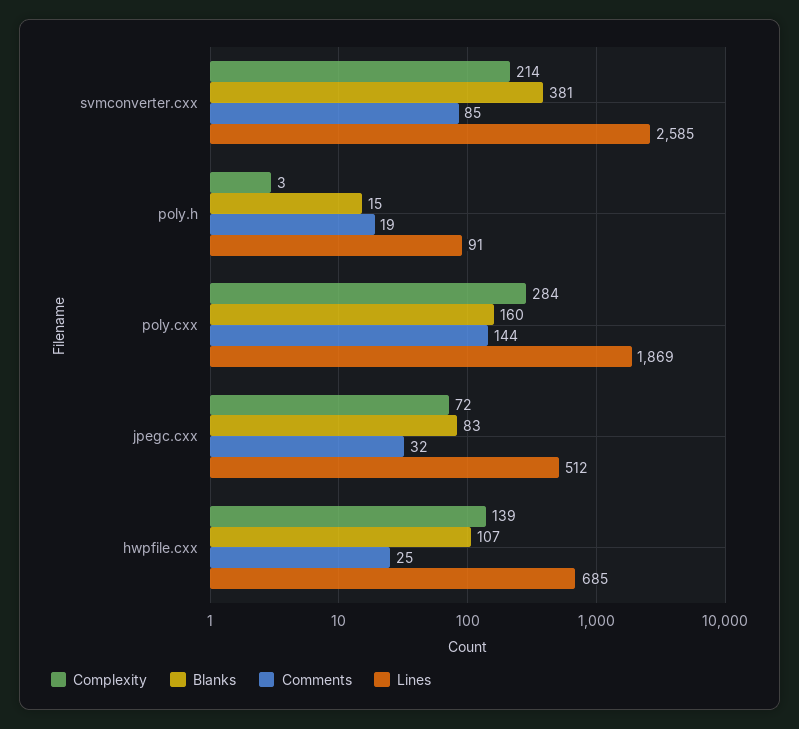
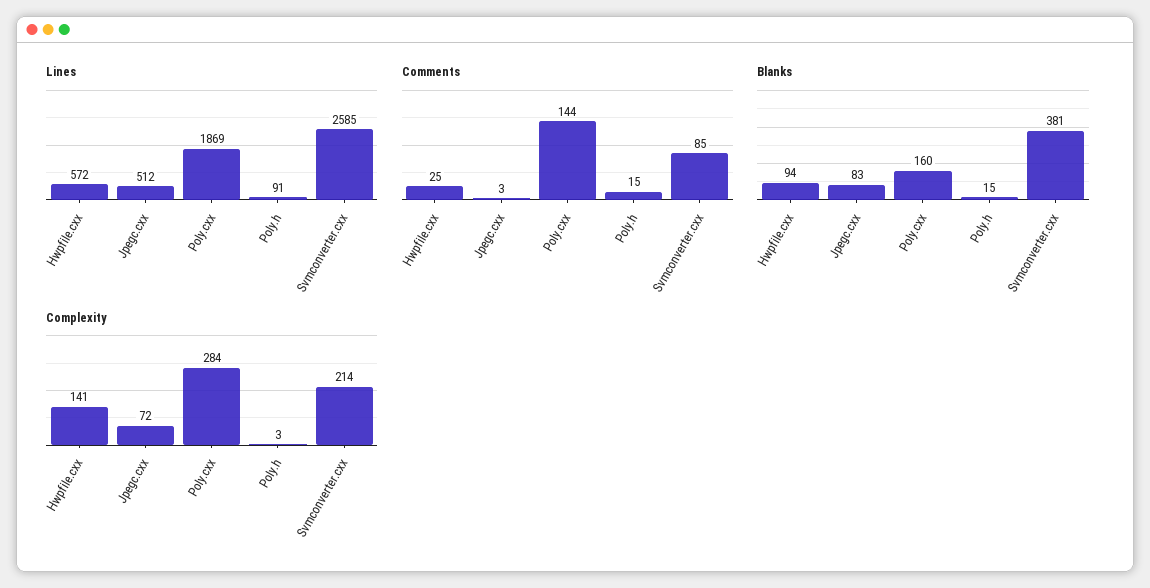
Comments, poly.h: 19 -> 15
Comments, jpegc.cxx: 32 -> 3
Complexity, hwpfile.cxx: 139 -> 141
Blanks, hwpfile.cxx: 107 -> 94
Lines, hwpfile.cxx: 685 -> 572

